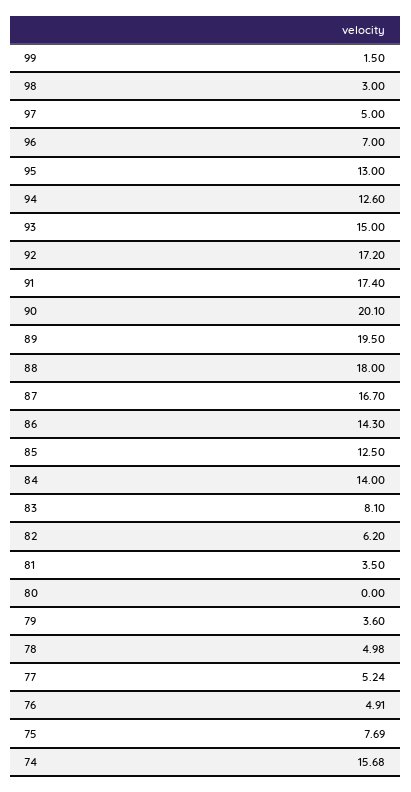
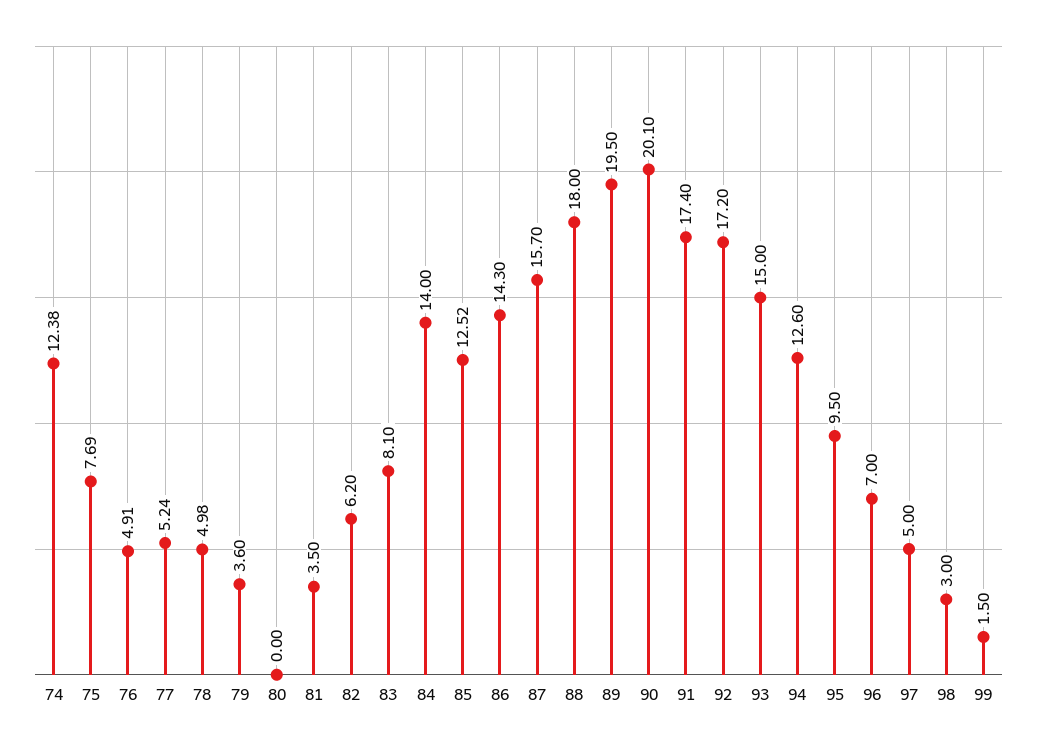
95: 13 -> 9.5
87: 16.7 -> 15.7
85: 12.5 -> 12.52
74: 15.68 -> 12.38

